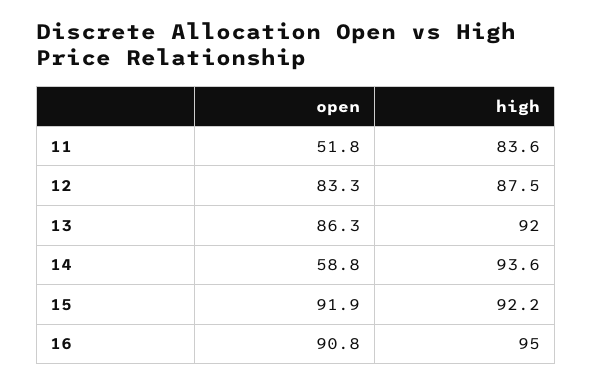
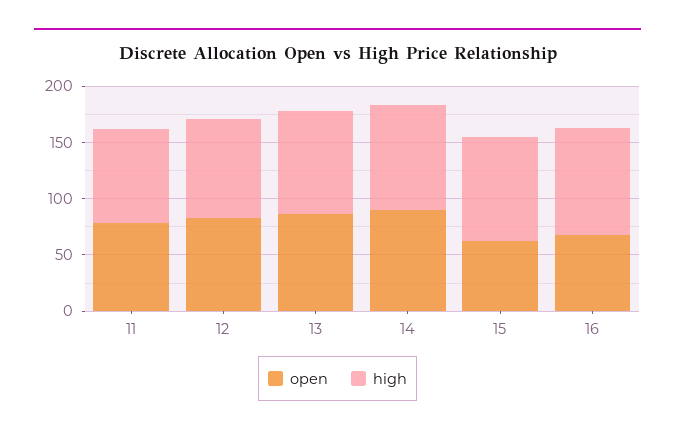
open, 11: 51.8 -> 80
open, 14: 58.8 -> 90
open, 15: 91.9 -> 60
open, 16: 90.8 -> 70

